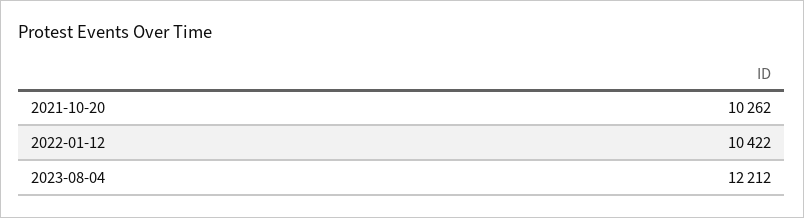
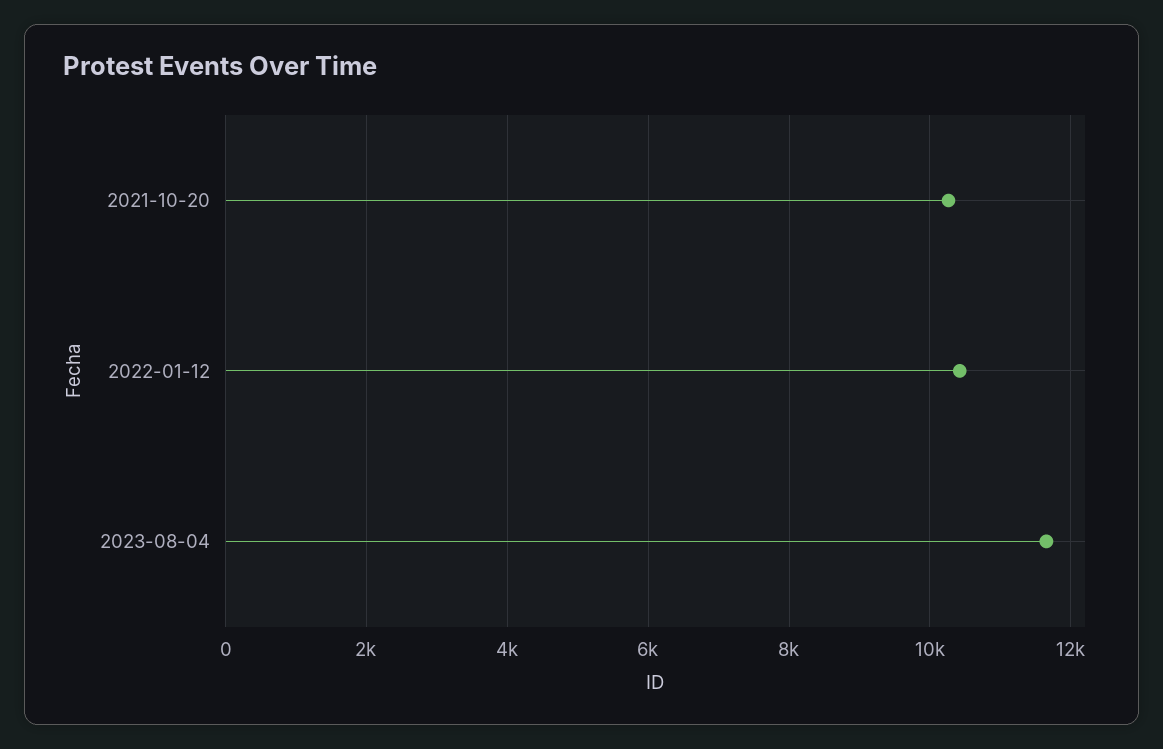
2023-08-04: 12212 -> 11600

